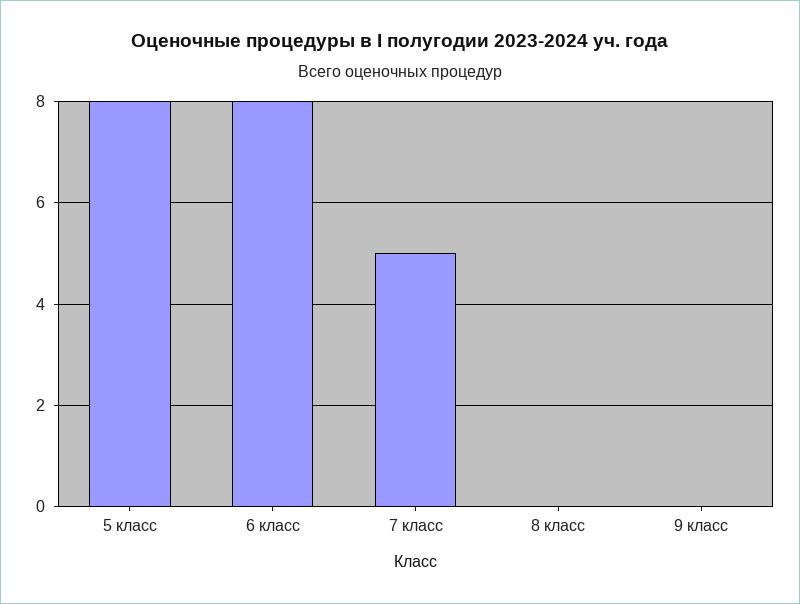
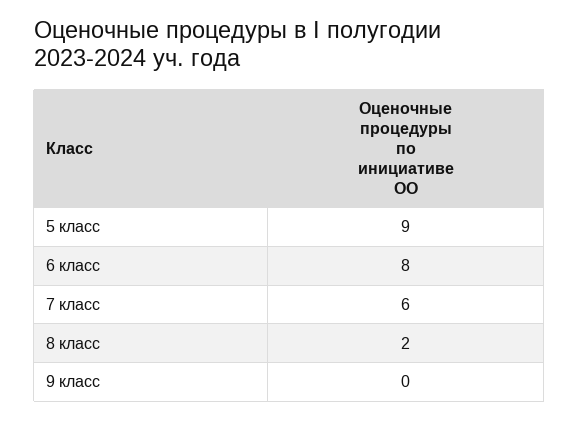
5 класс: 8 -> 9
7 класс: 5 -> 6
8 класс: 0 -> 2

